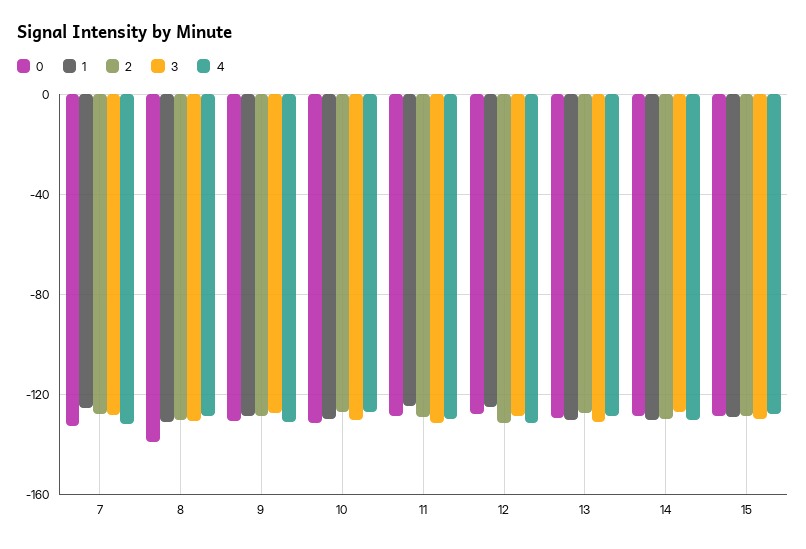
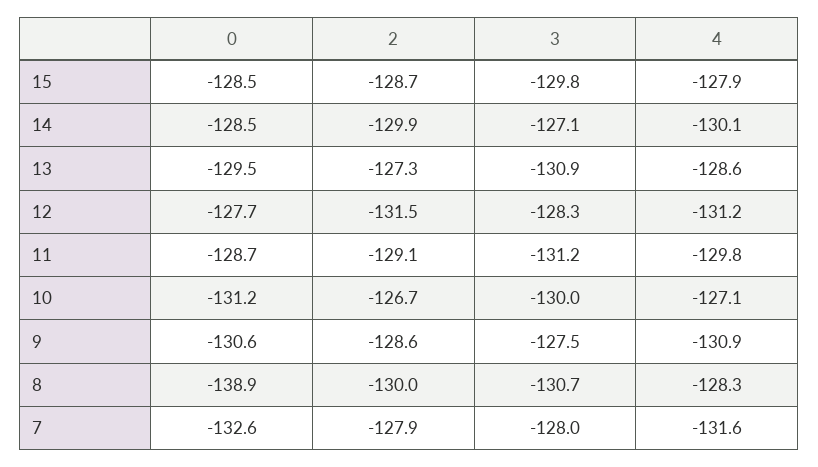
1, 7: -125 -> none
1, 8: -130 -> none
1, 9: -130 -> none
1, 10: -130 -> none
1, 11: -125 -> none
1, 12: -125 -> none
1, 13: -130 -> none
1, 14: -130 -> none
1, 15: -130 -> none

